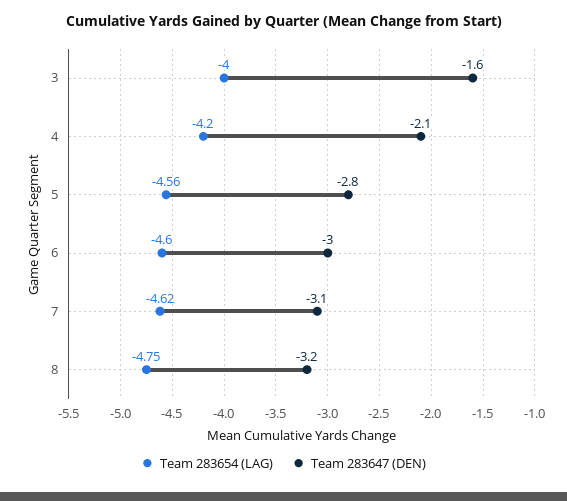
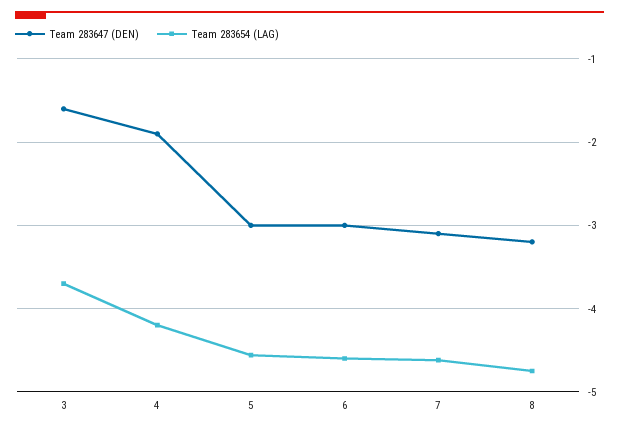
Team 283654 (LAG), 3: -4 -> -3.7
Team 283647 (DEN), 4: -2.1 -> -1.9
Team 283647 (DEN), 5: -2.8 -> -3

